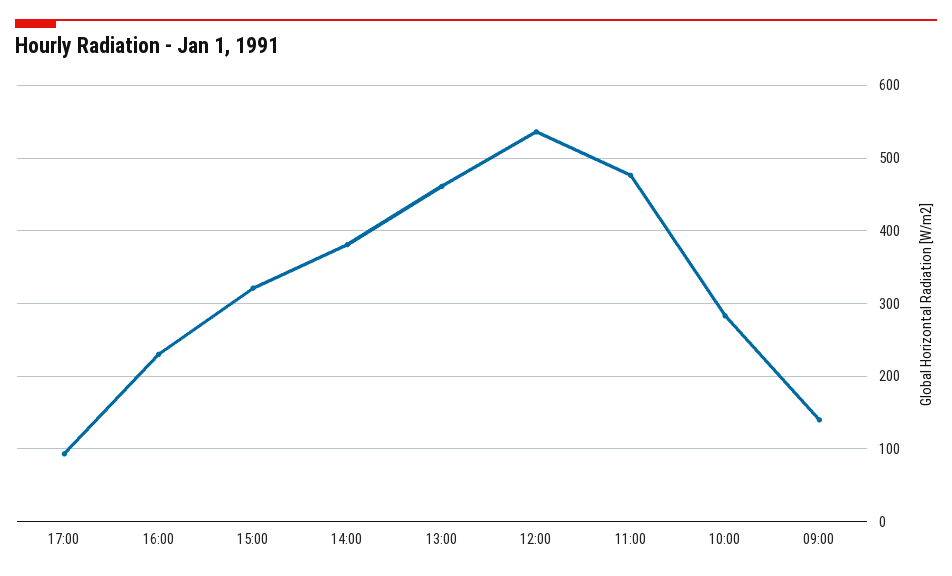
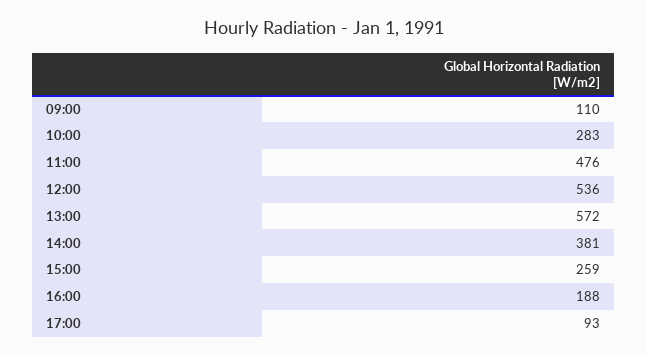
16:00: 230 -> 188
15:00: 320 -> 259
13:00: 460 -> 572
09:00: 140 -> 110

